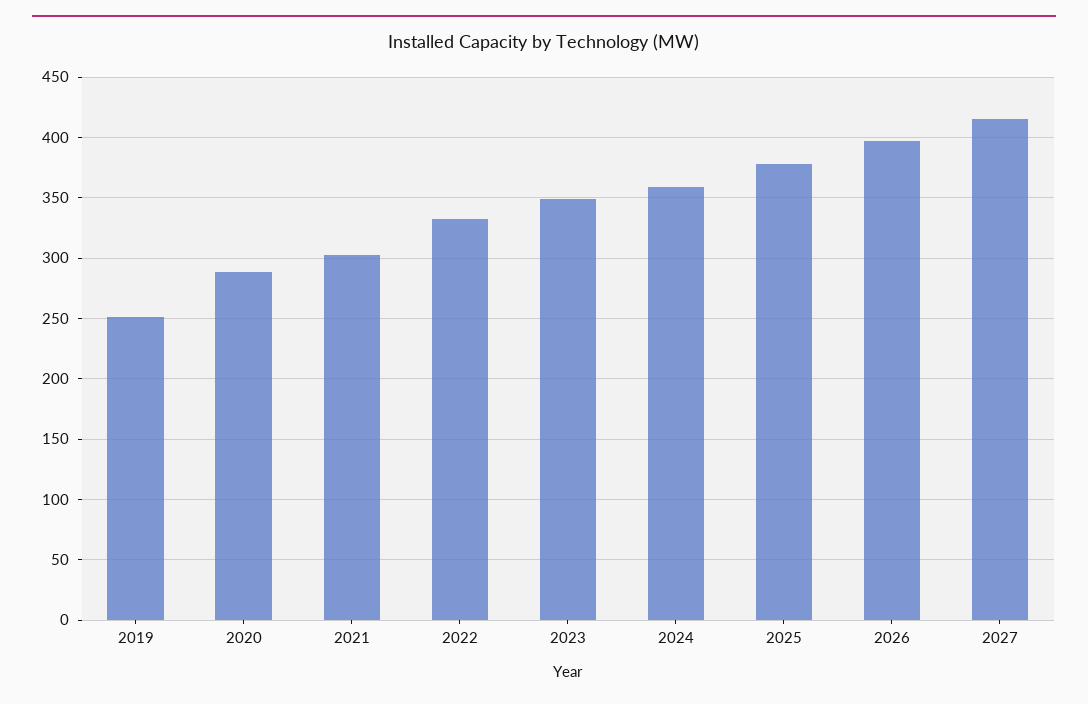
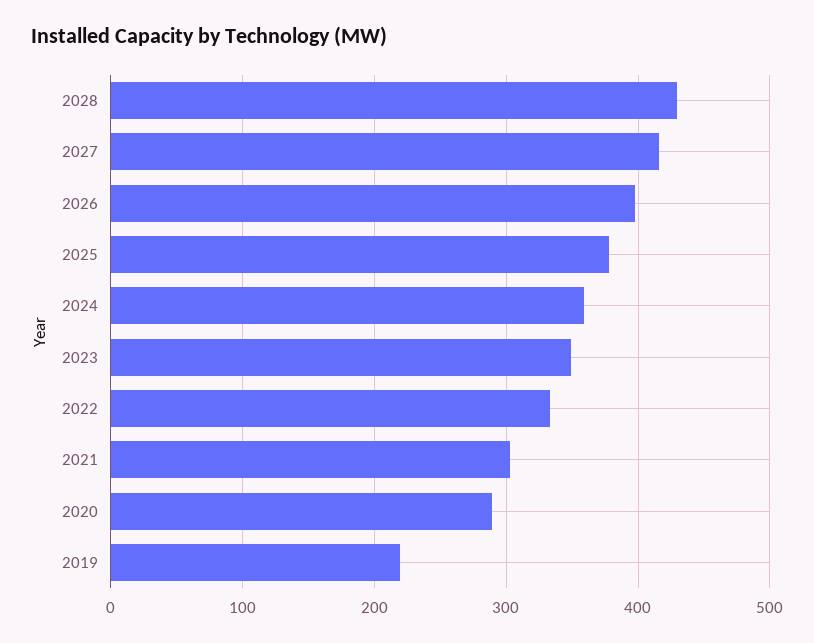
2019: 250 -> 220
2028: none -> 430

